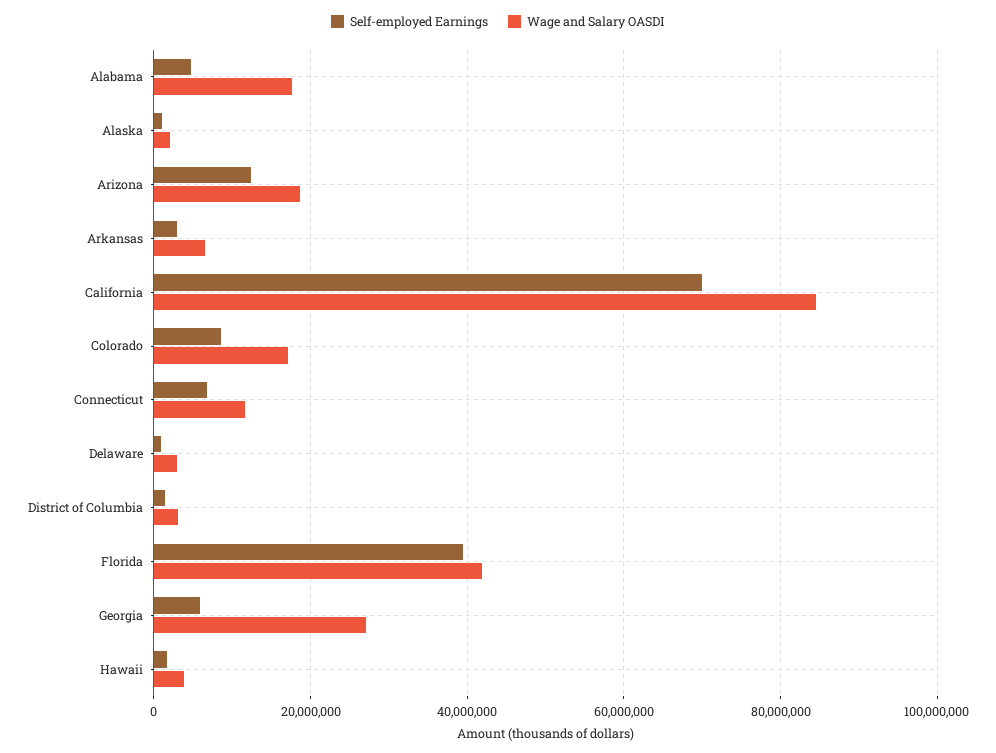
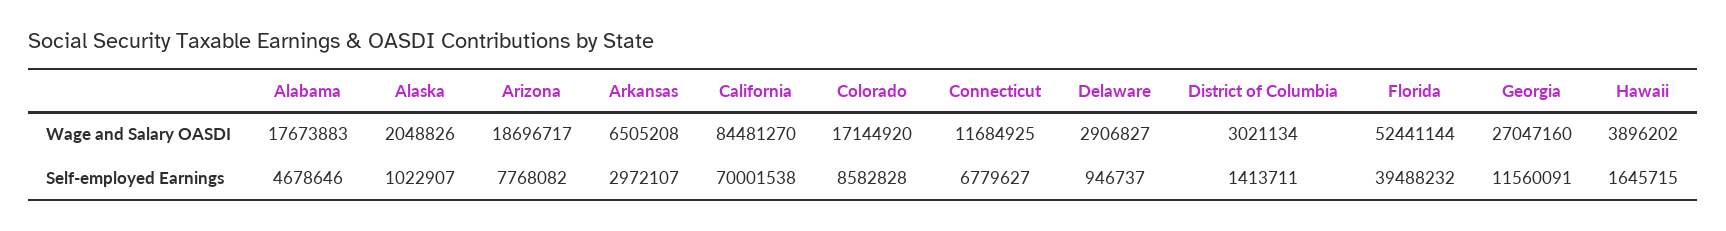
Self-employed Earnings, Arizona: 12000000 -> 7768082
Wage and Salary OASDI, Florida: 42000000 -> 52441144
Self-employed Earnings, Georgia: 6000000 -> 11560091

